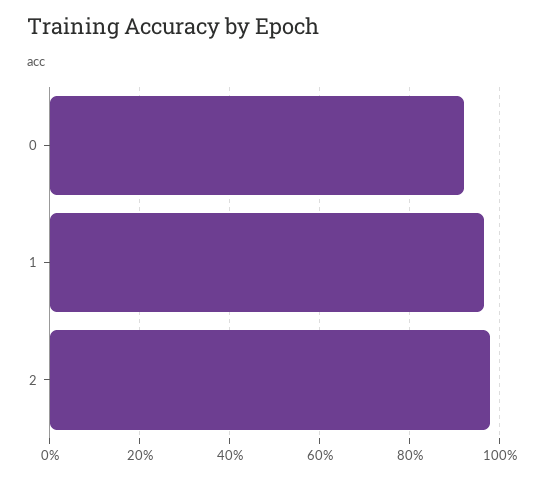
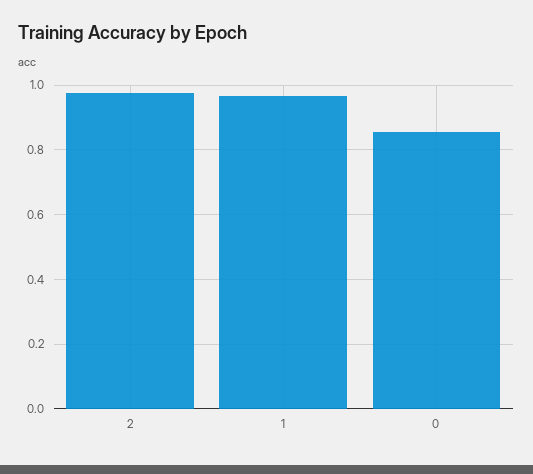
0: 0.92 -> 0.86

